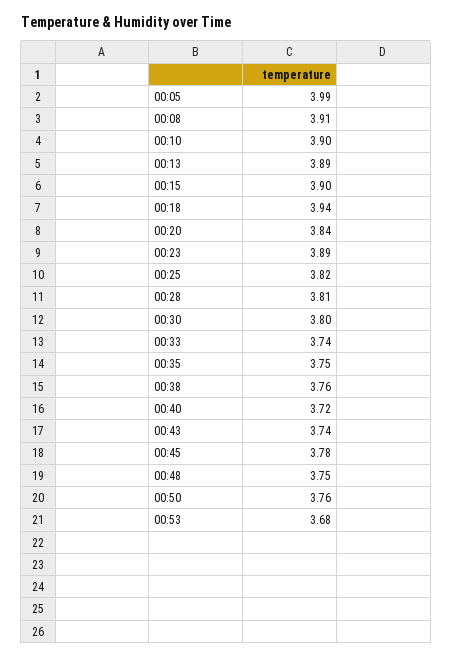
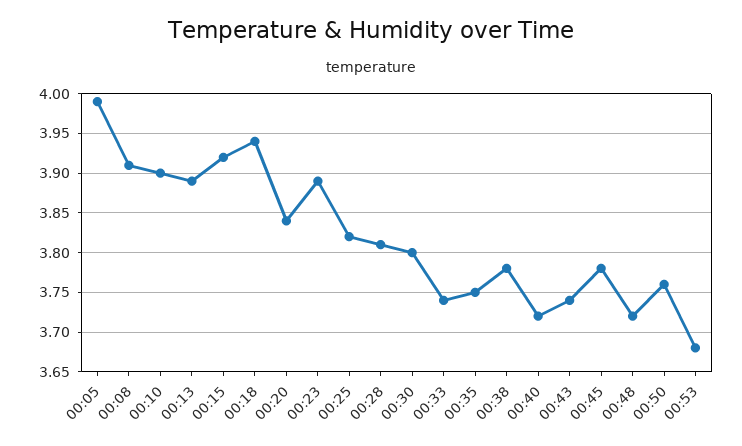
00:15: 3.9 -> 3.92
00:38: 3.76 -> 3.78
00:48: 3.75 -> 3.72

